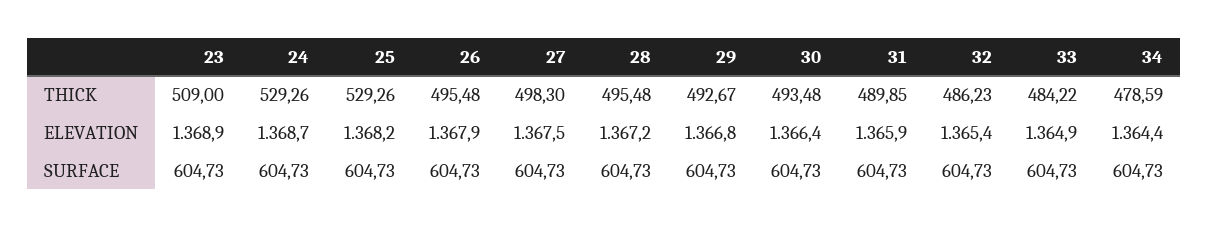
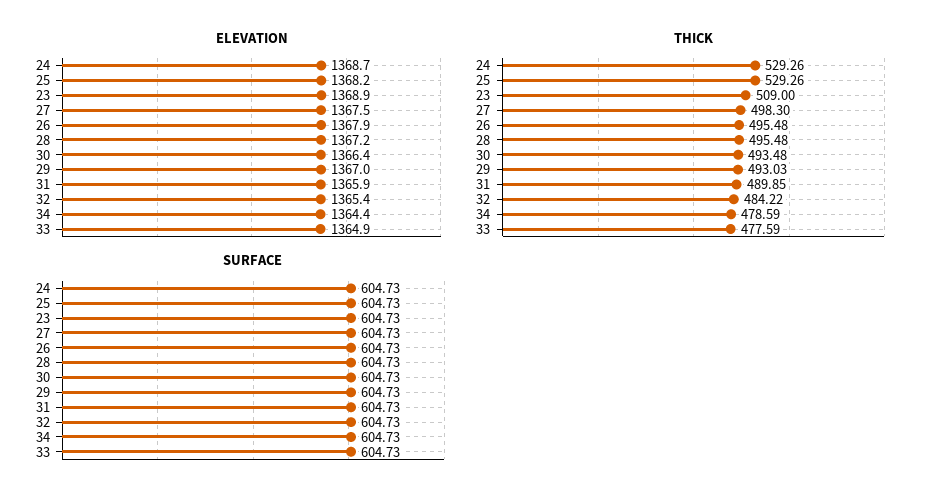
THICK, 29: 492.67 -> 493.03
THICK, 32: 486.23 -> 484.22
THICK, 33: 484.22 -> 477.59
ELEVATION, 29: 1366.8 -> 1367

